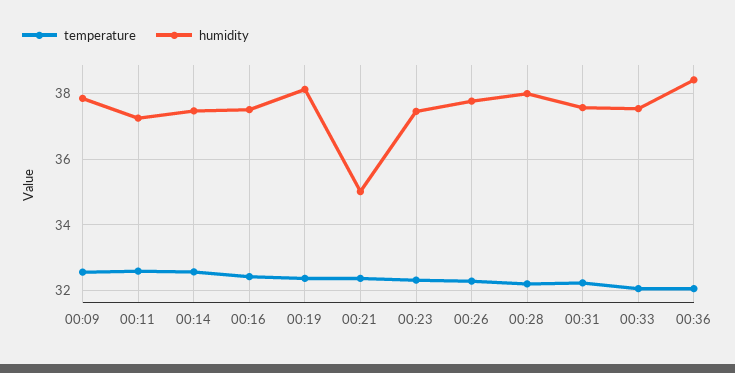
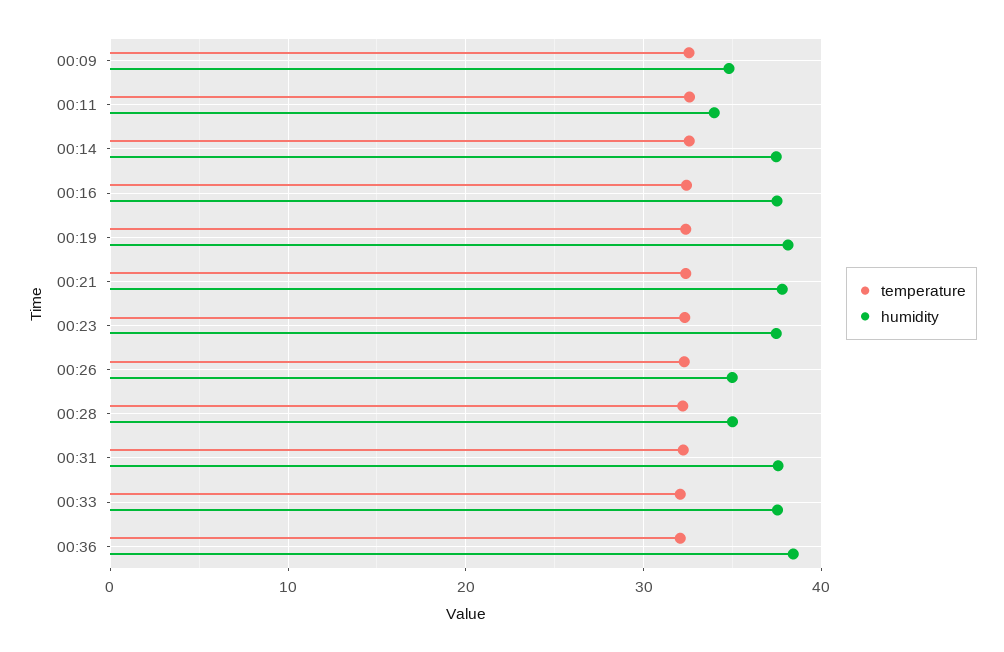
humidity, 00:09: 37.8 -> 35
humidity, 00:11: 37.2 -> 34
humidity, 00:21: 35 -> 38
humidity, 00:26: 37.8 -> 35
humidity, 00:28: 38 -> 35

